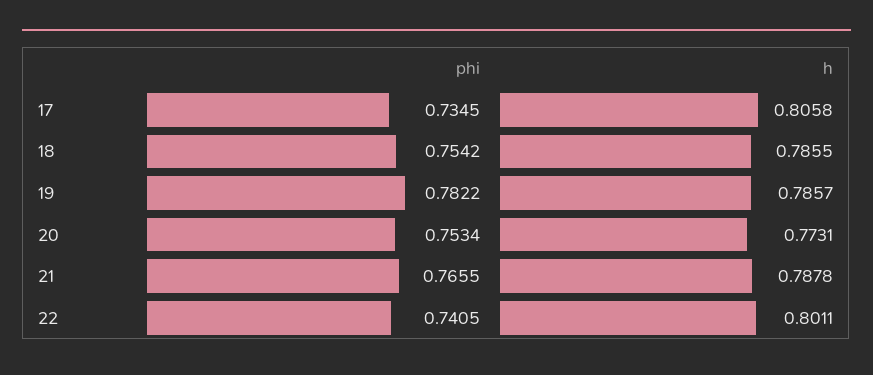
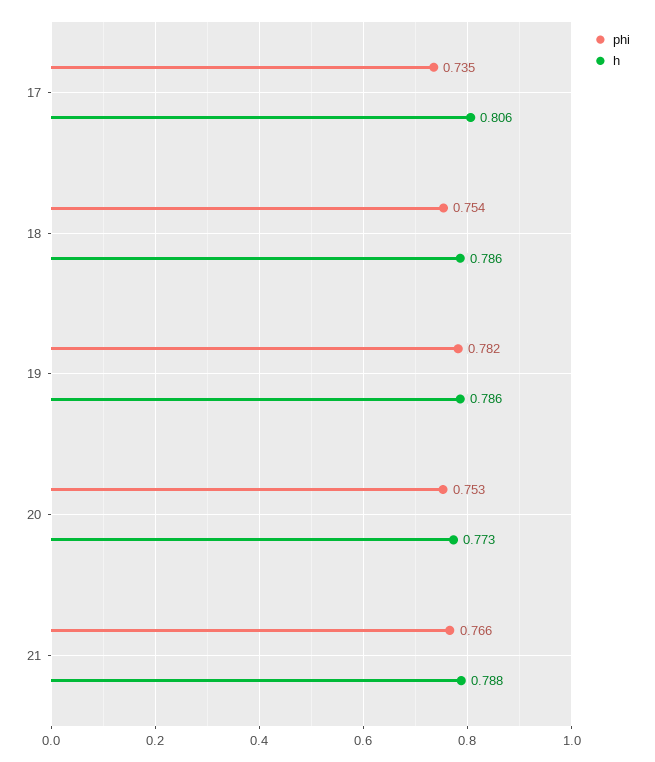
phi, 22: 0.7405 -> none
h, 22: 0.8011 -> none

